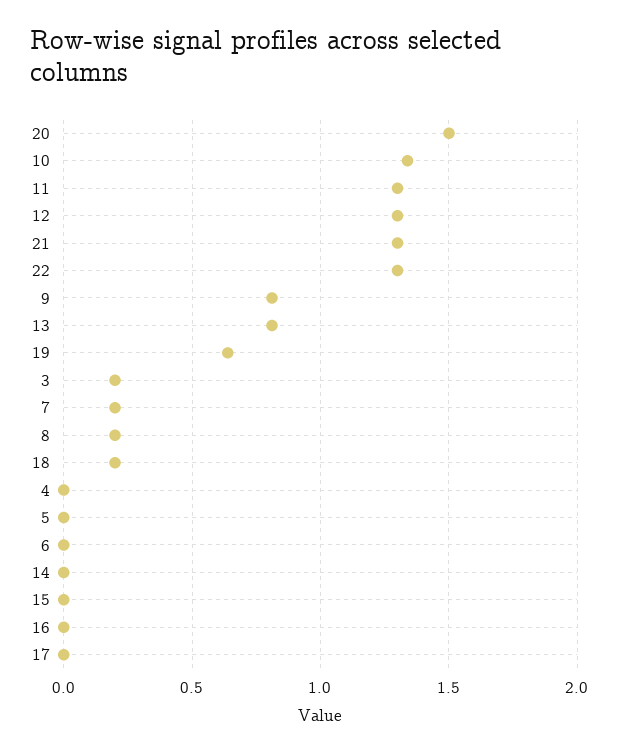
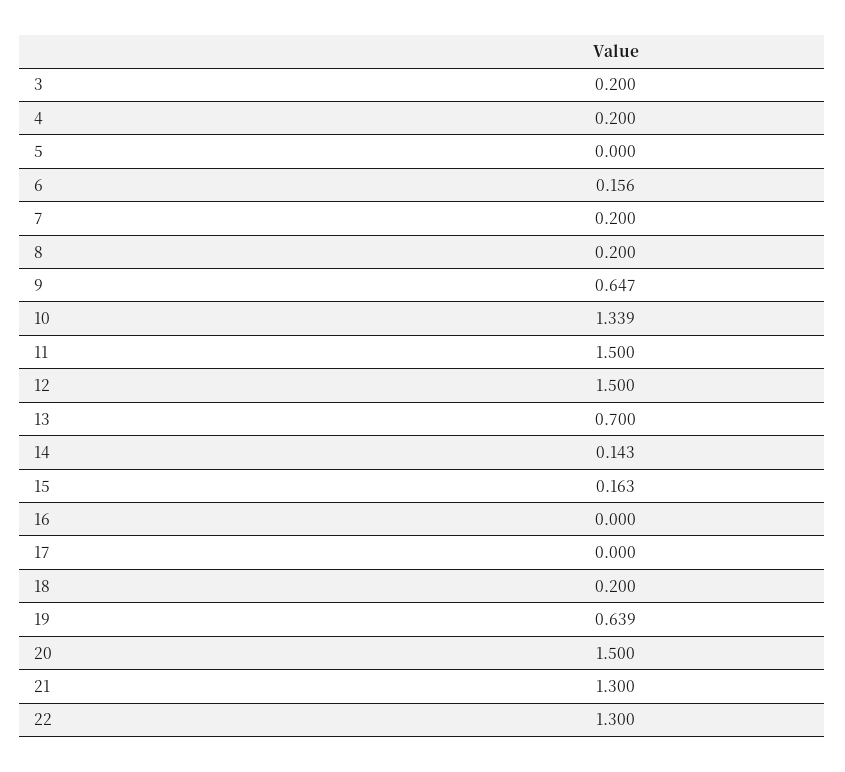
11: 1.3 -> 1.5
12: 1.3 -> 1.5
9: 0.8 -> 0.647
13: 0.8 -> 0.7
4: 0 -> 0.2
6: 0 -> 0.156
14: 0 -> 0.143
15: 0 -> 0.163

